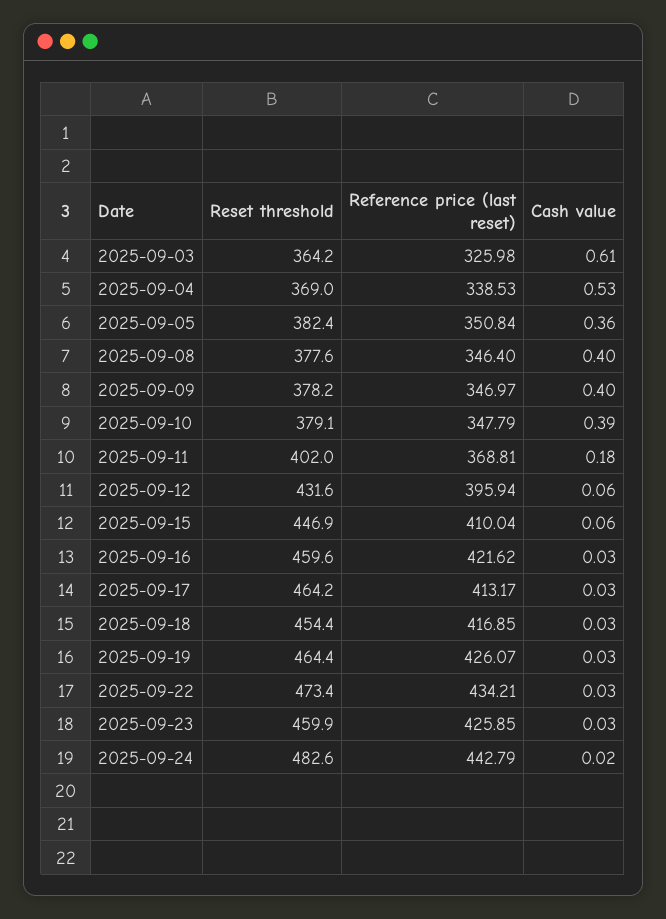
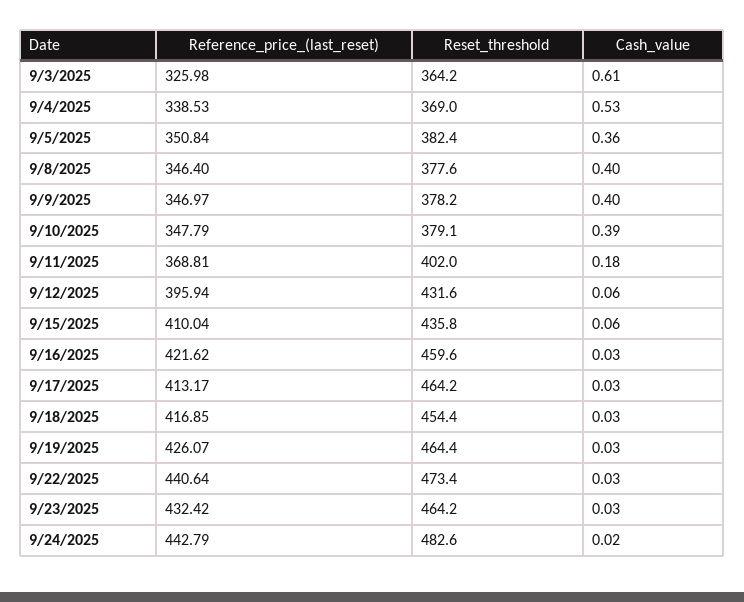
Reset threshold, 2025-09-15: 446.9 -> 435.8
Reference price (last reset), 2025-09-22: 434.21 -> 440.64
Reset threshold, 2025-09-23: 459.9 -> 464.2
Reference price (last reset), 2025-09-23: 425.85 -> 432.42

